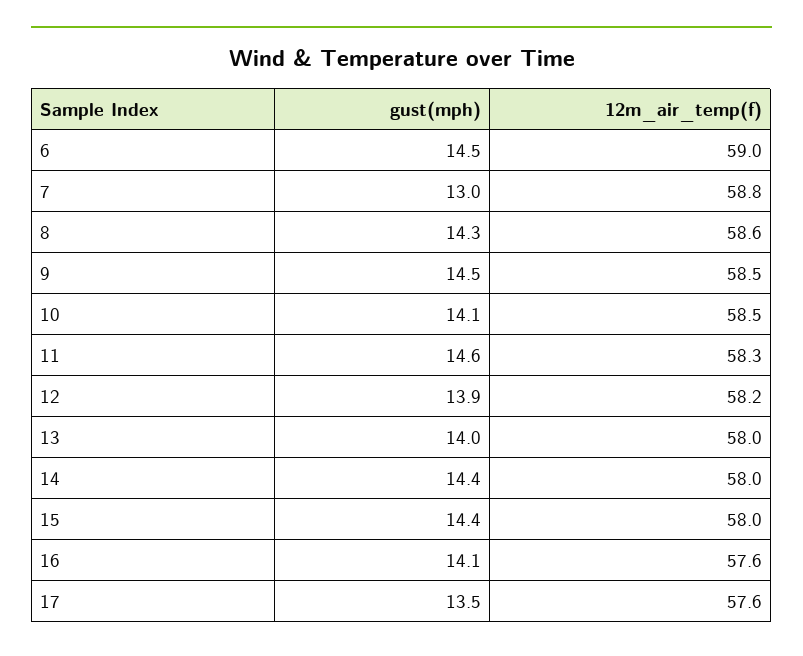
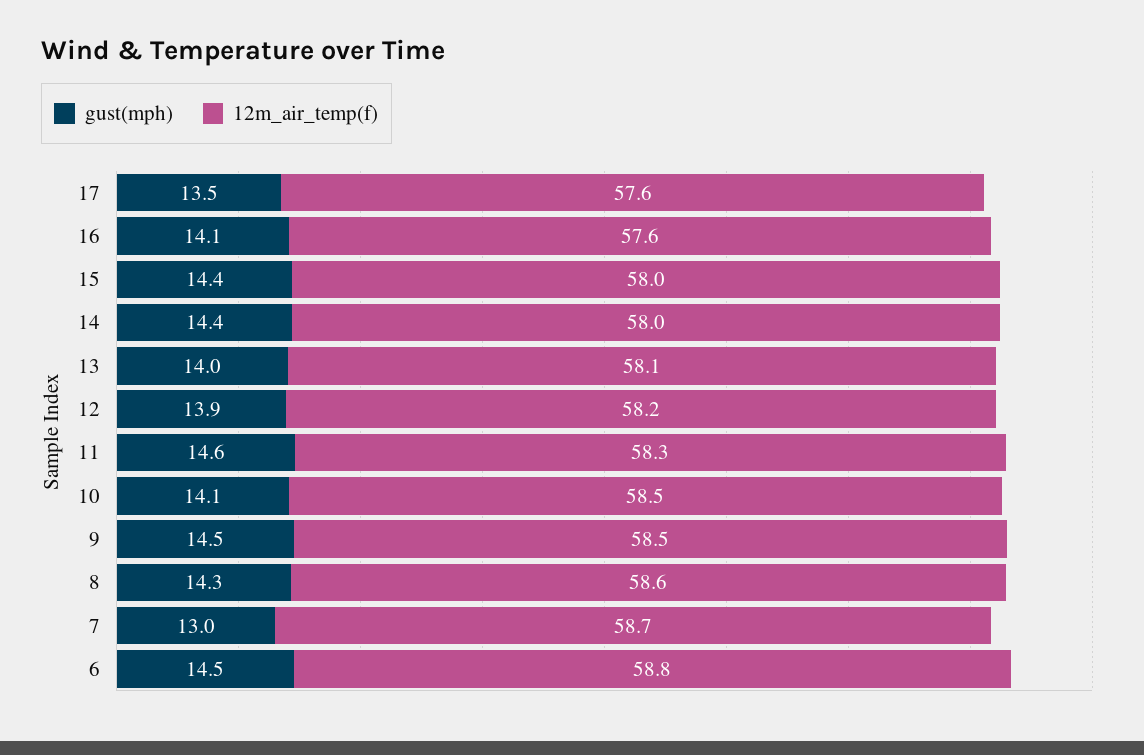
12m_air_temp(f), 6: 59 -> 58.8
12m_air_temp(f), 7: 58.8 -> 58.7
12m_air_temp(f), 13: 58 -> 58.1

